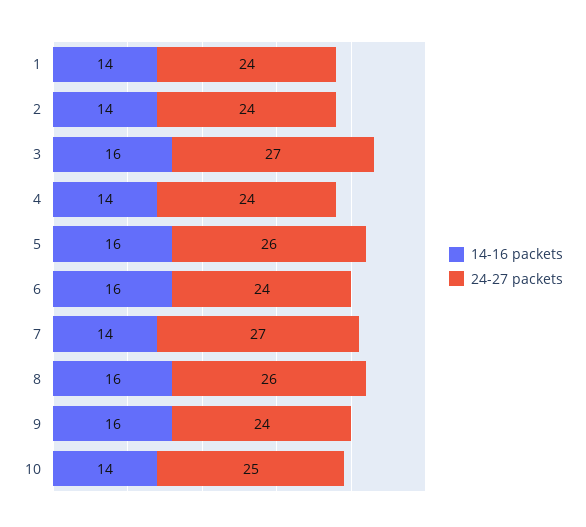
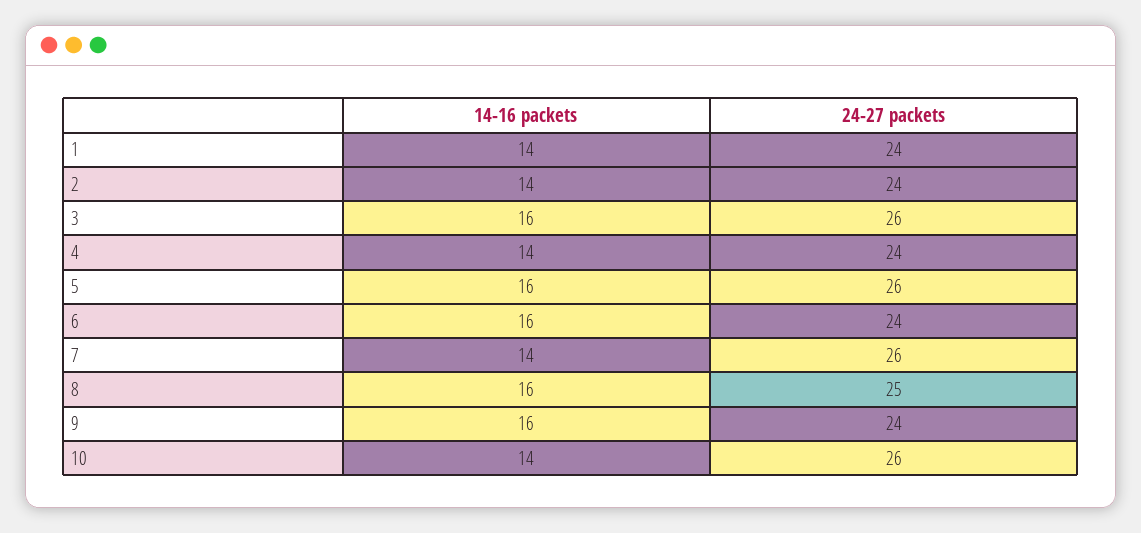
24-27 packets, 3: 27 -> 26
24-27 packets, 7: 27 -> 26
24-27 packets, 8: 26 -> 25
24-27 packets, 10: 25 -> 26

